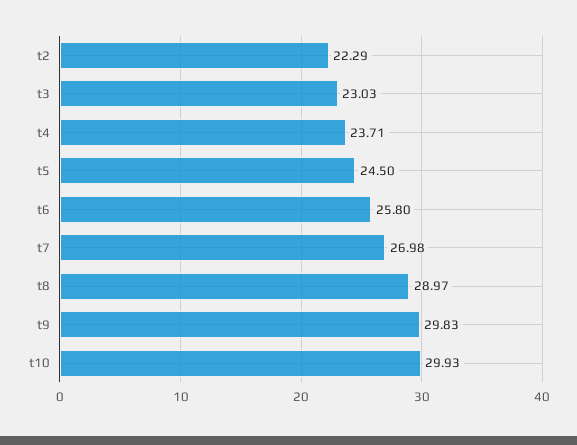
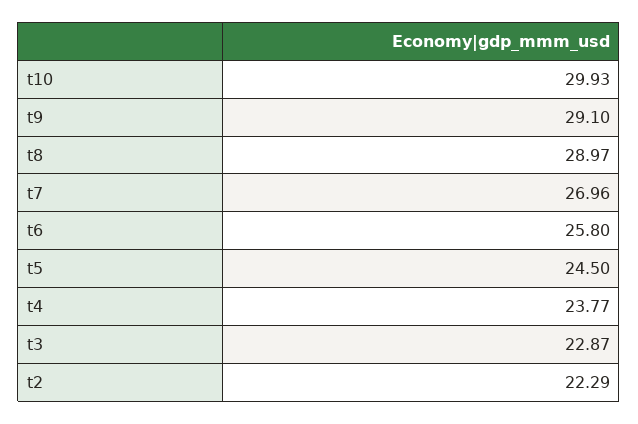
t3: 23.03 -> 22.87
t4: 23.71 -> 23.77
t7: 26.98 -> 26.96
t9: 29.83 -> 29.1

